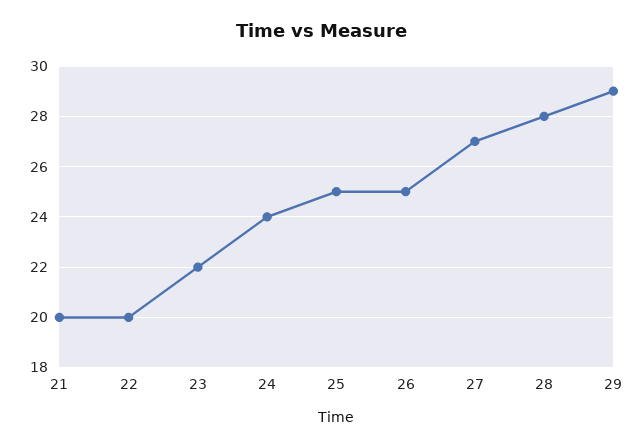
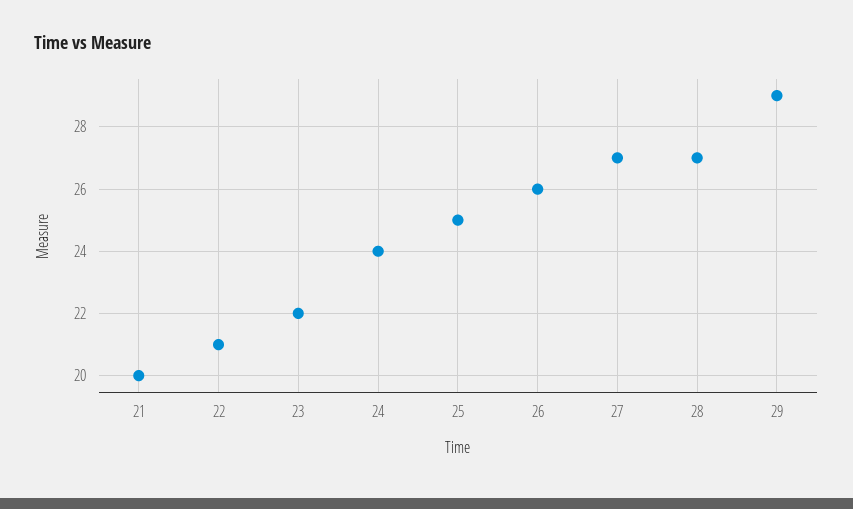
22: 20 -> 21
26: 25 -> 26
28: 28 -> 27

